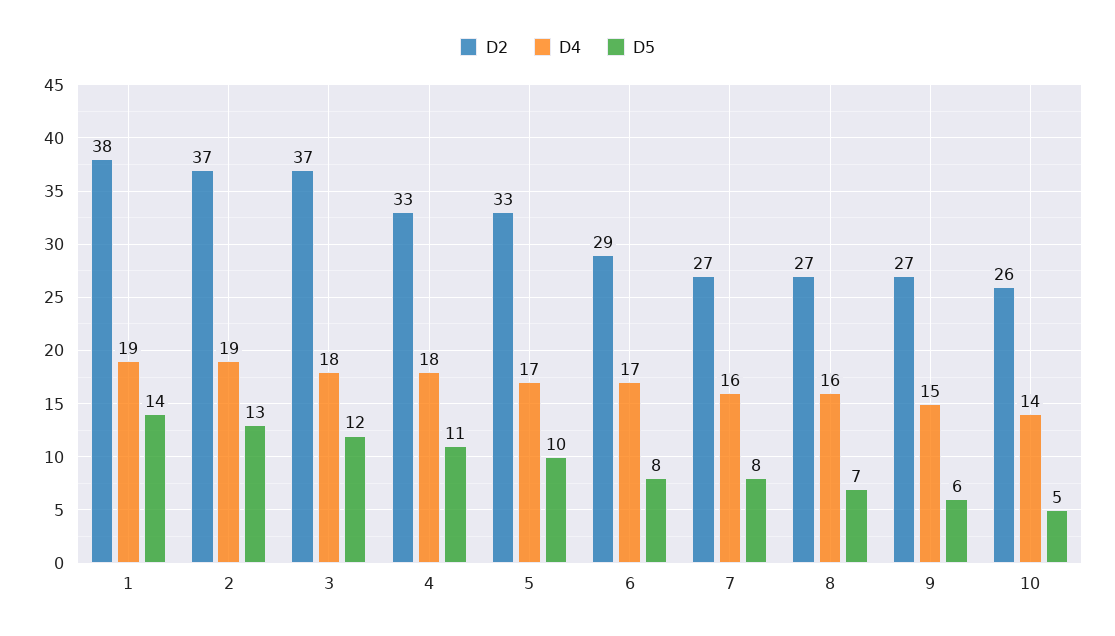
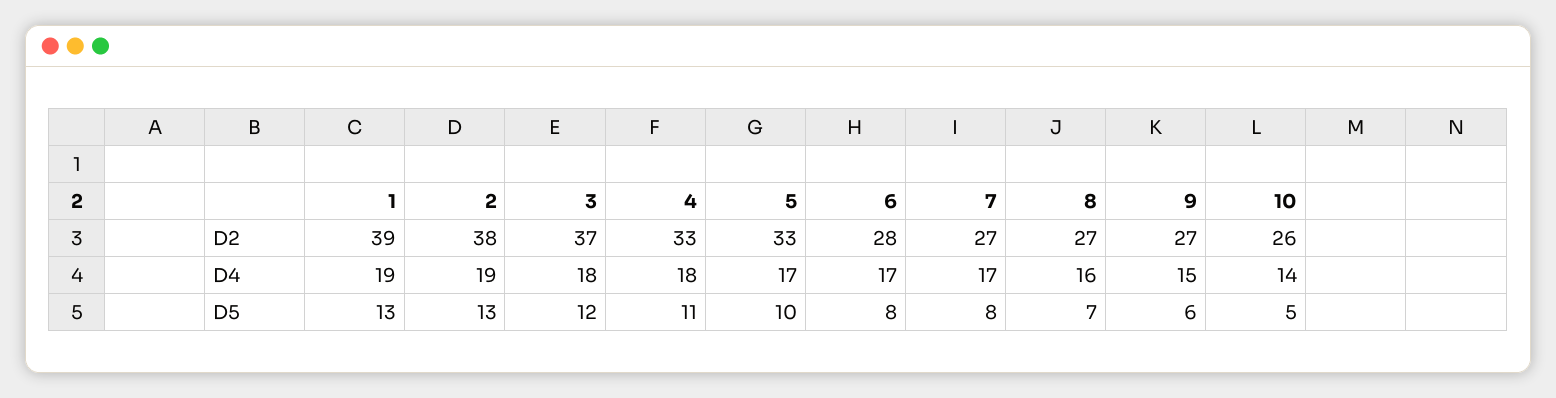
D2, 1: 38 -> 39
D5, 1: 14 -> 13
D2, 2: 37 -> 38
D2, 6: 29 -> 28
D4, 7: 16 -> 17

